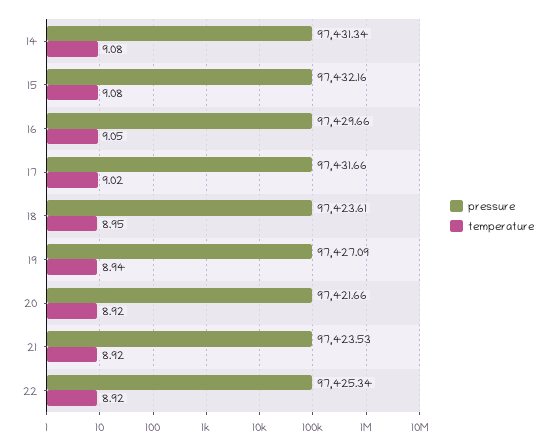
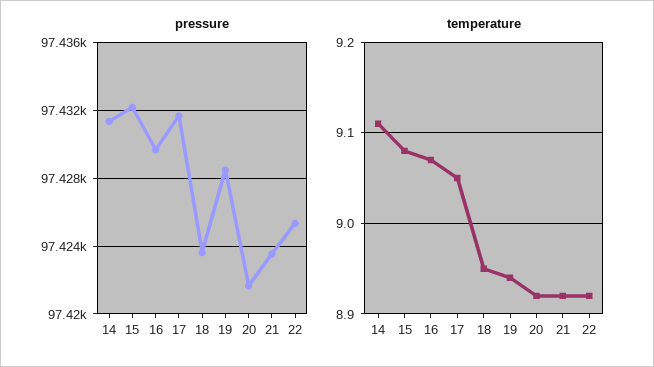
temperature, 14: 9.08 -> 9.11
temperature, 16: 9.05 -> 9.07
temperature, 17: 9.02 -> 9.05
pressure, 19: 97427.09 -> 97428.5

